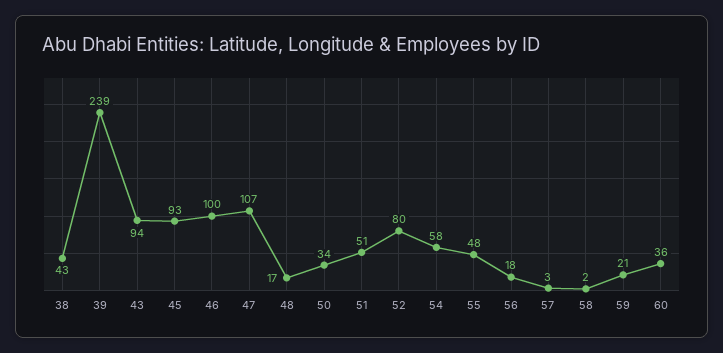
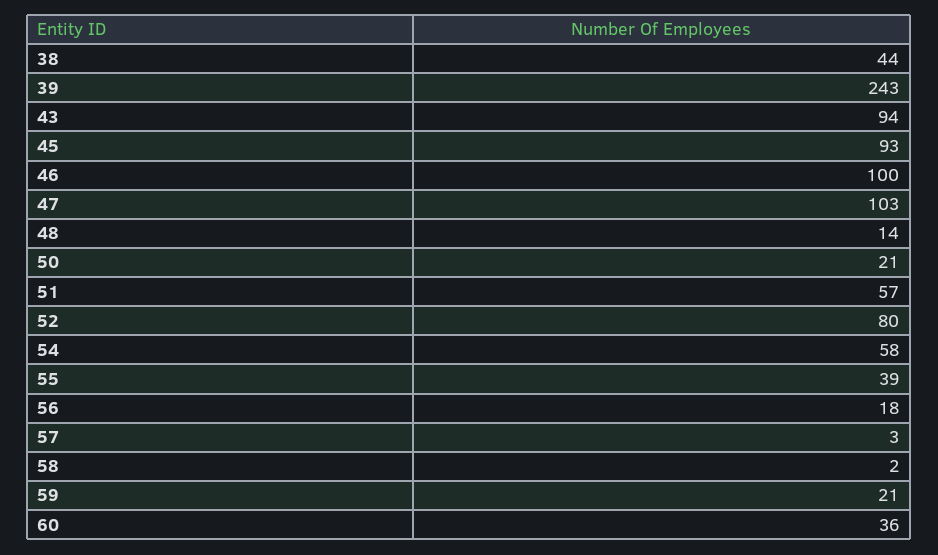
38: 43 -> 44
39: 239 -> 243
47: 107 -> 103
48: 17 -> 14
50: 34 -> 21
51: 51 -> 57
55: 48 -> 39

